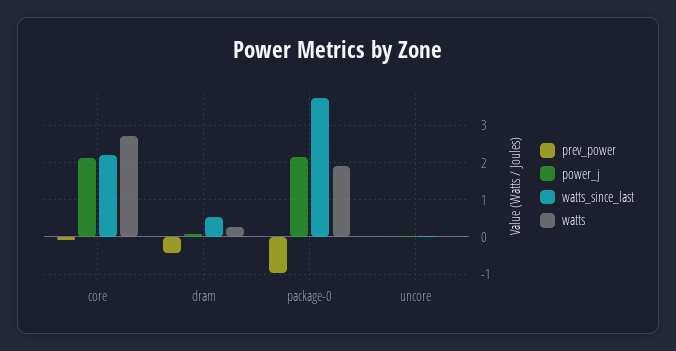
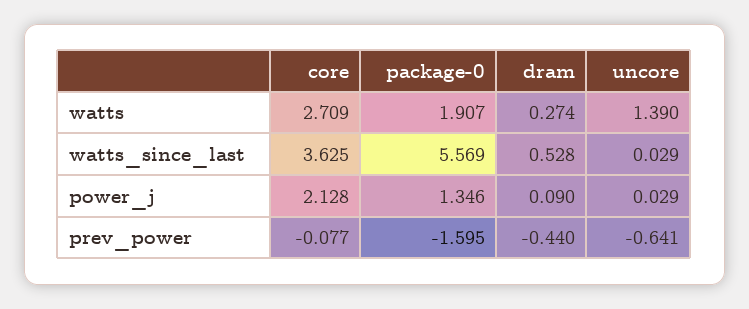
watts_since_last, core: 2.2 -> 3.625
prev_power, package-0: -1 -> -1.595
power_j, package-0: 2.2 -> 1.346
watts_since_last, package-0: 3.8 -> 5.569
prev_power, uncore: 0 -> -0.641
watts, uncore: 0 -> 1.39

